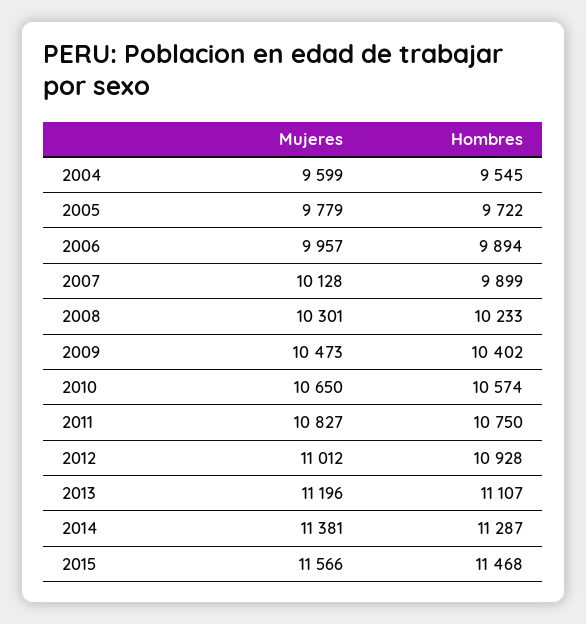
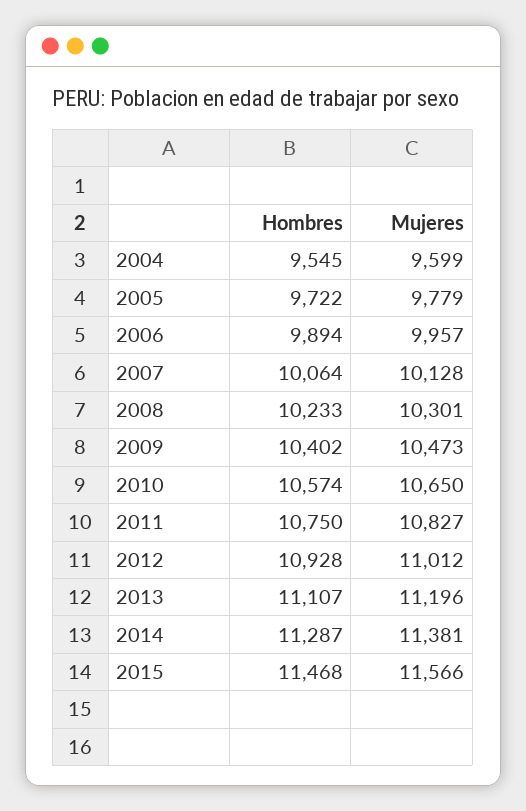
Hombres, 2007: 9899 -> 10064

